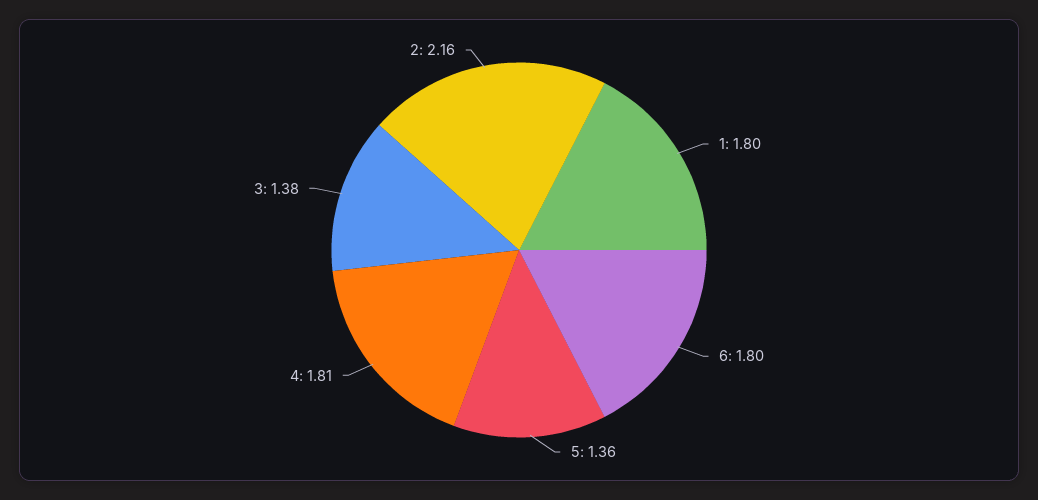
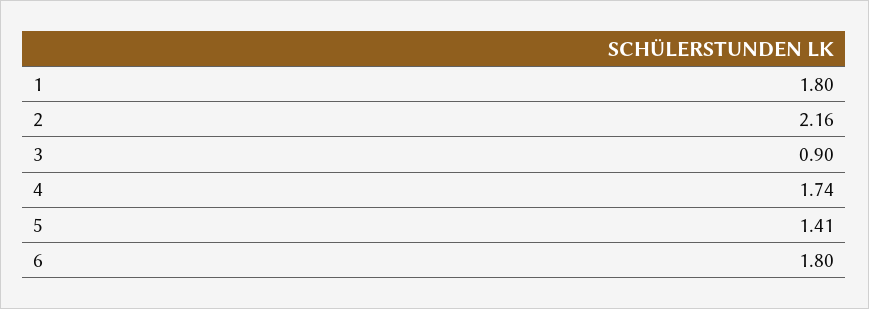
5: 1.36 -> 1.41
4: 1.81 -> 1.74
3: 1.38 -> 0.9

